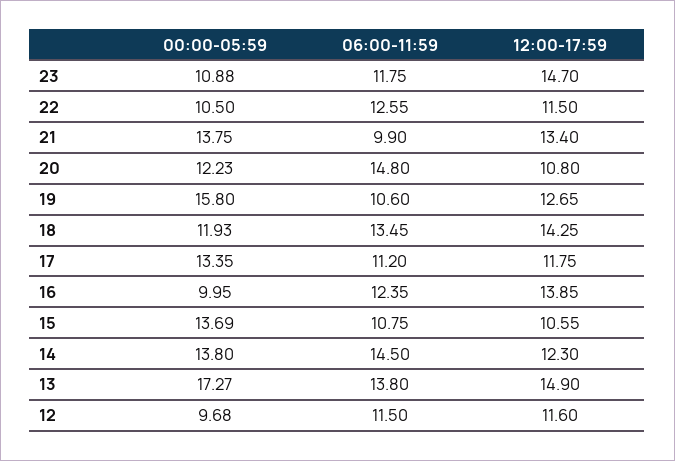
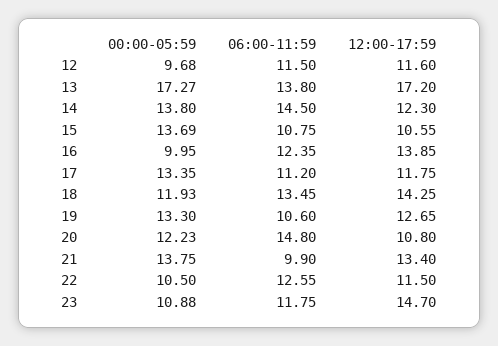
00:00-05:59, 19: 15.8 -> 13.3
12:00-17:59, 13: 14.9 -> 17.2

